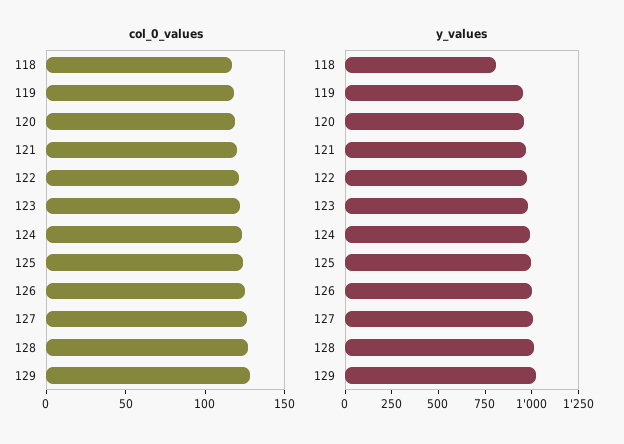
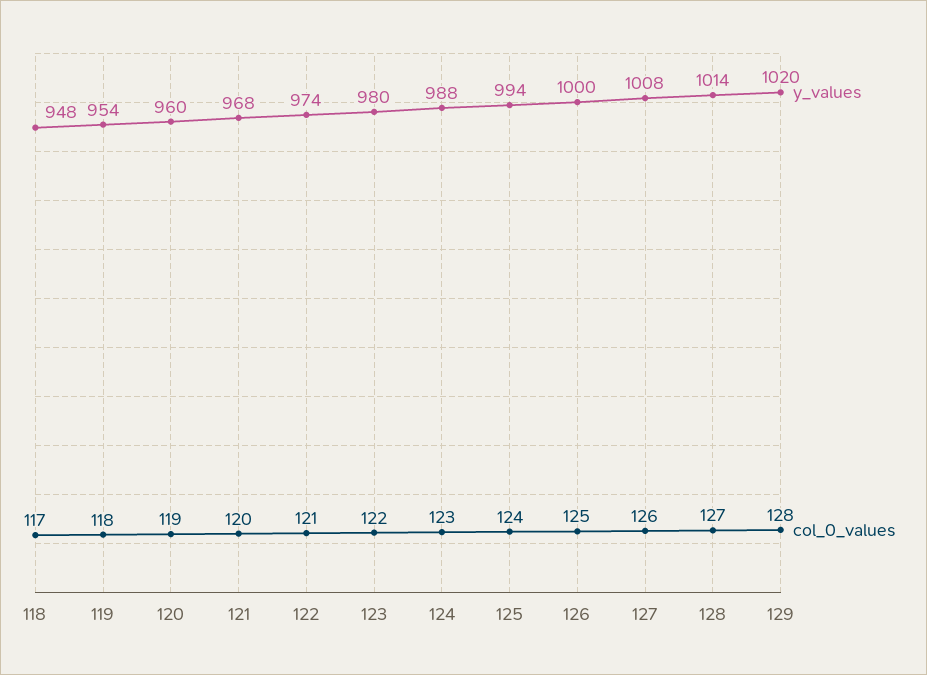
y_values, 118: 800 -> 948

